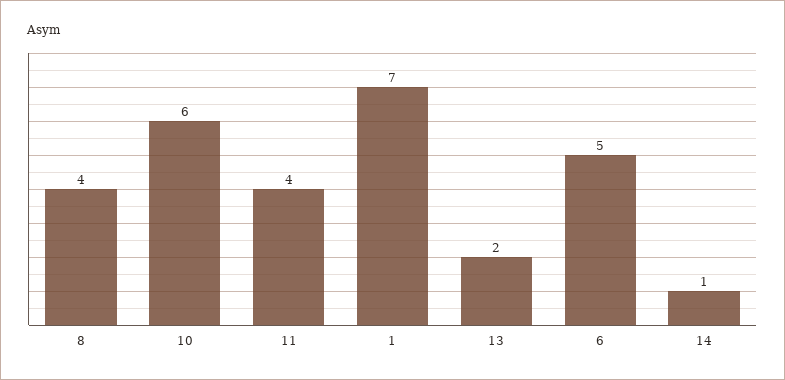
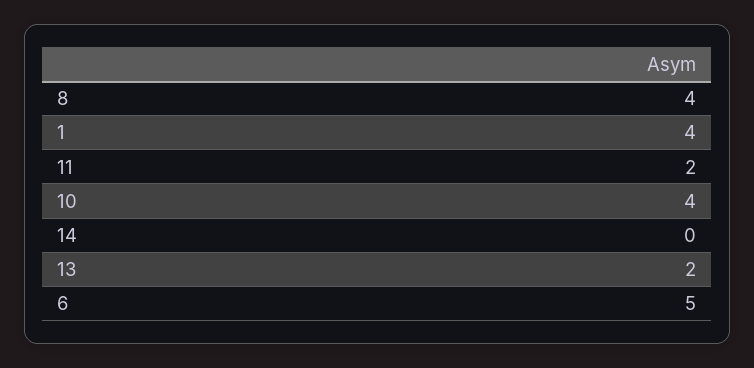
10: 6 -> 4
11: 4 -> 2
1: 7 -> 4
14: 1 -> 0

